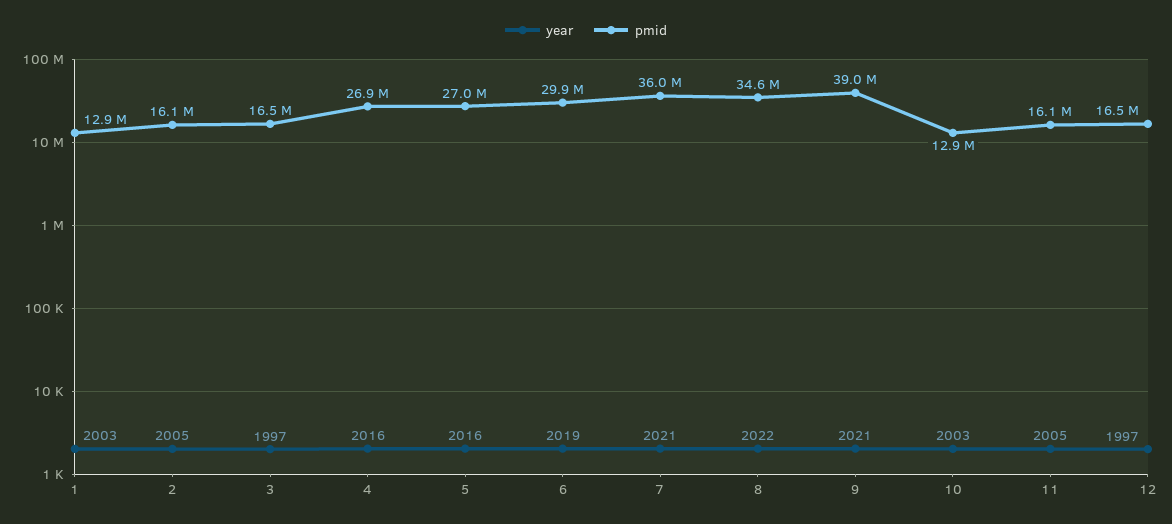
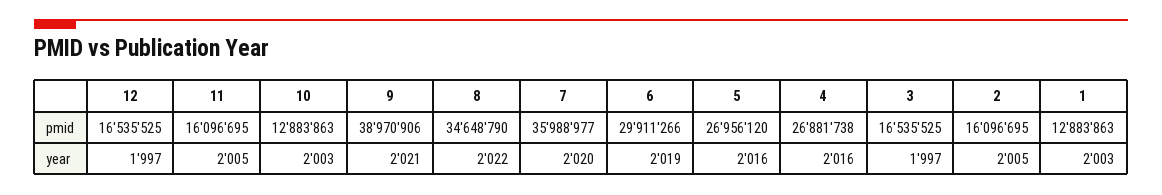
year, 7: 2021 -> 2020

